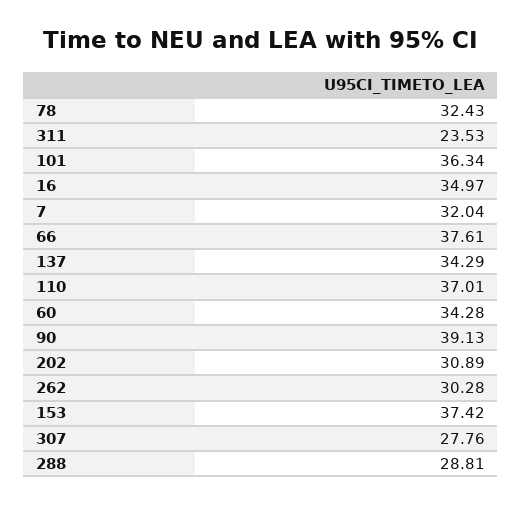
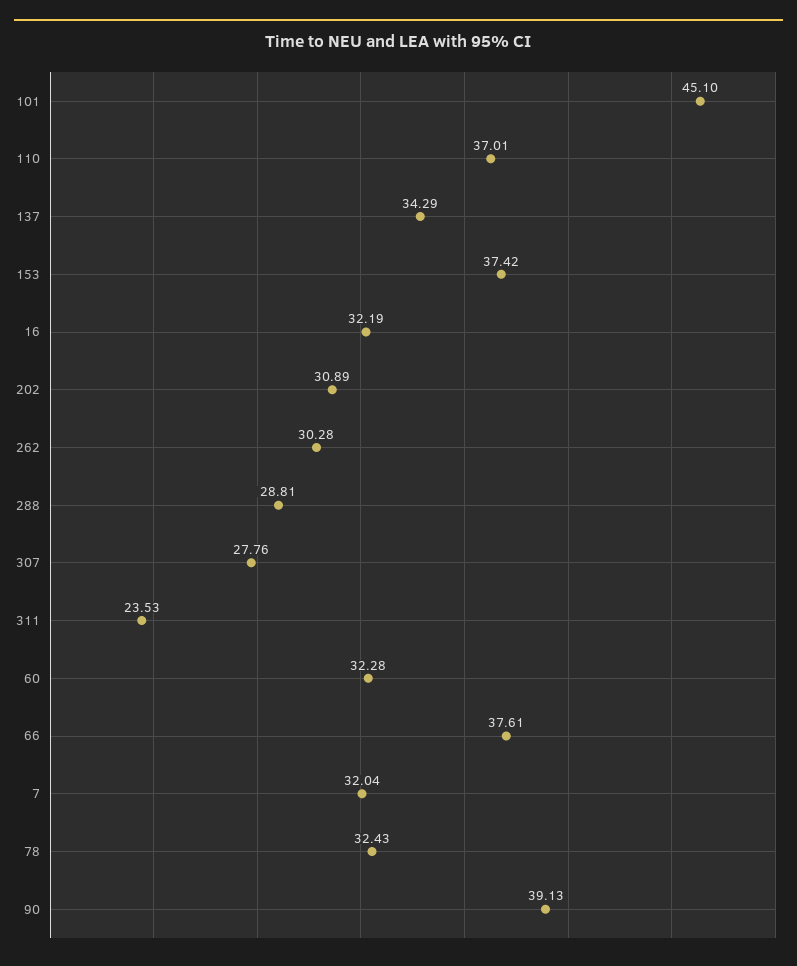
101: 36.34 -> 45.1
16: 34.97 -> 32.19
60: 34.28 -> 32.28

